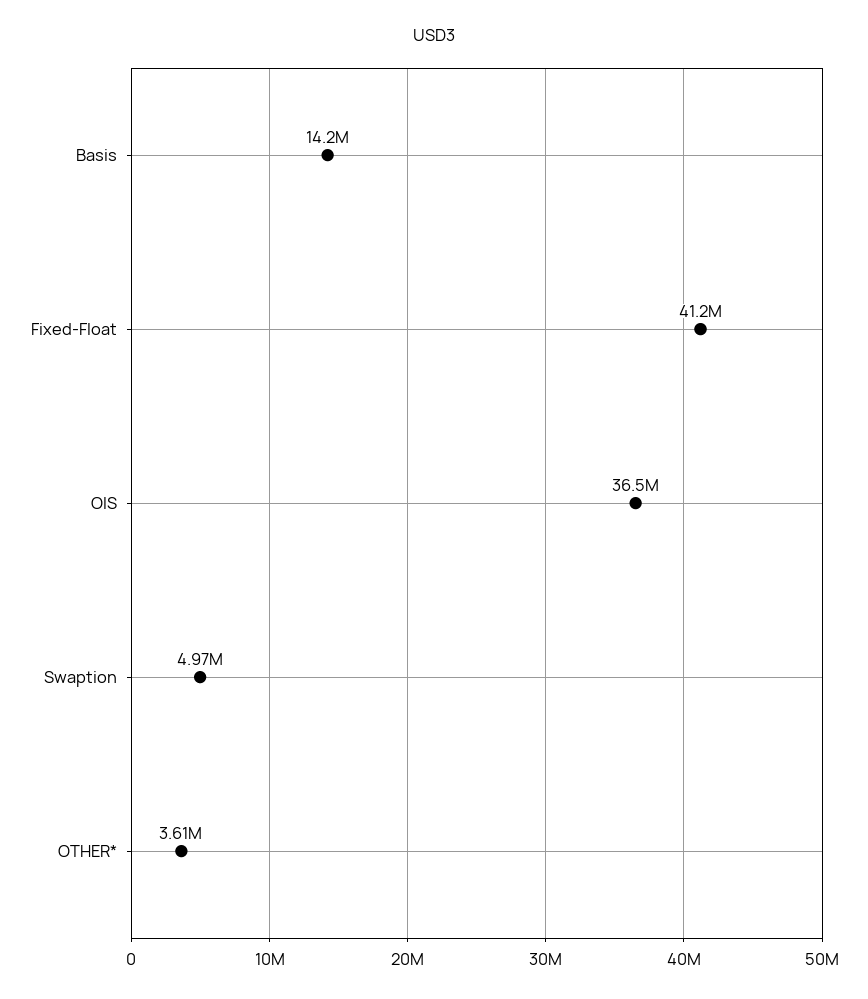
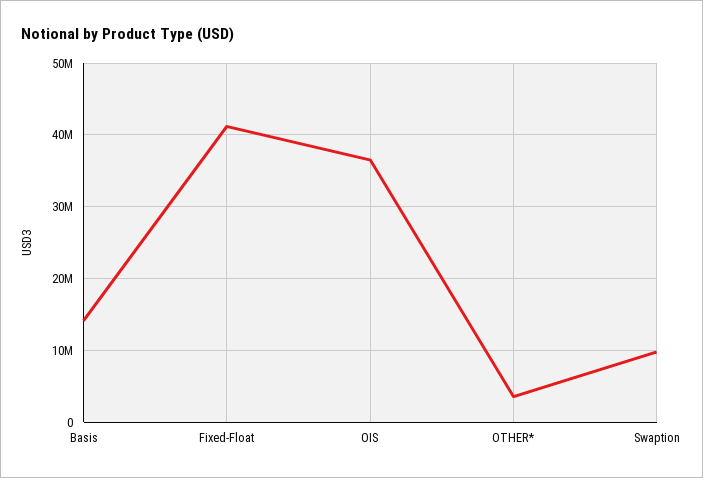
Swaption: 4970000 -> 10000000

